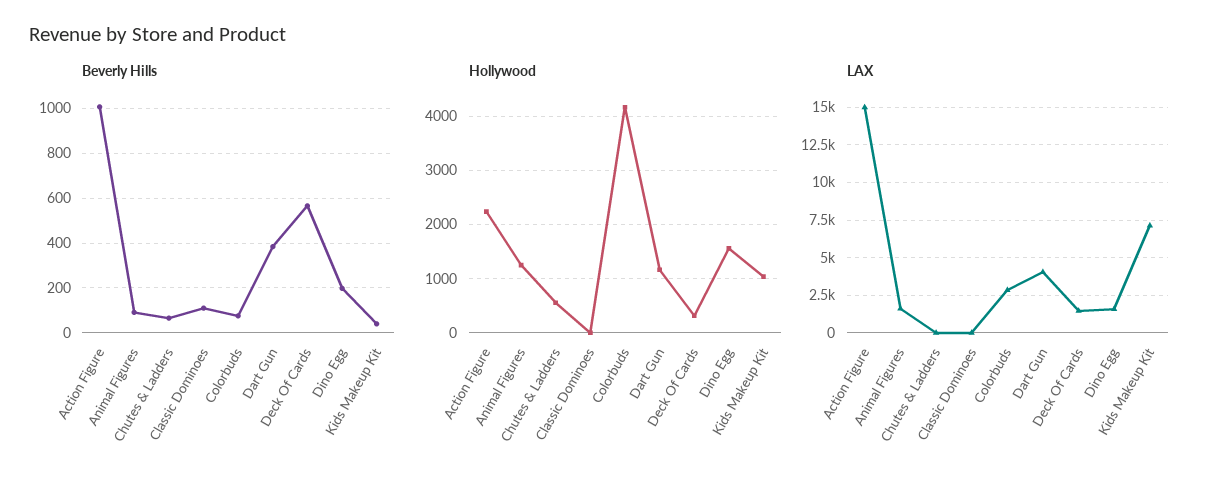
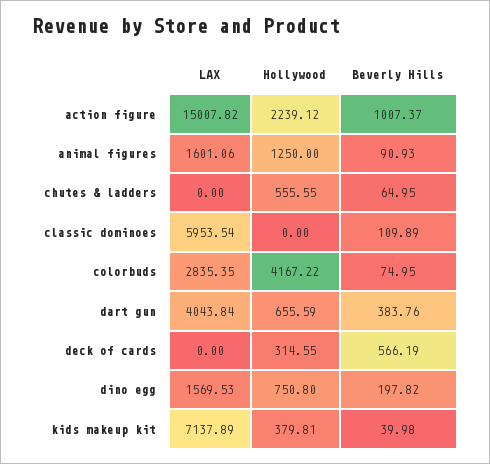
Hollywood, Dart Gun: 1200 -> 655.59
Hollywood, Dino Egg: 1600 -> 750.8
Hollywood, Kids Makeup Kit: 1000 -> 379.81
LAX, Classic Dominoes: 0 -> 5953.54
LAX, Deck Of Cards: 1500 -> 0

